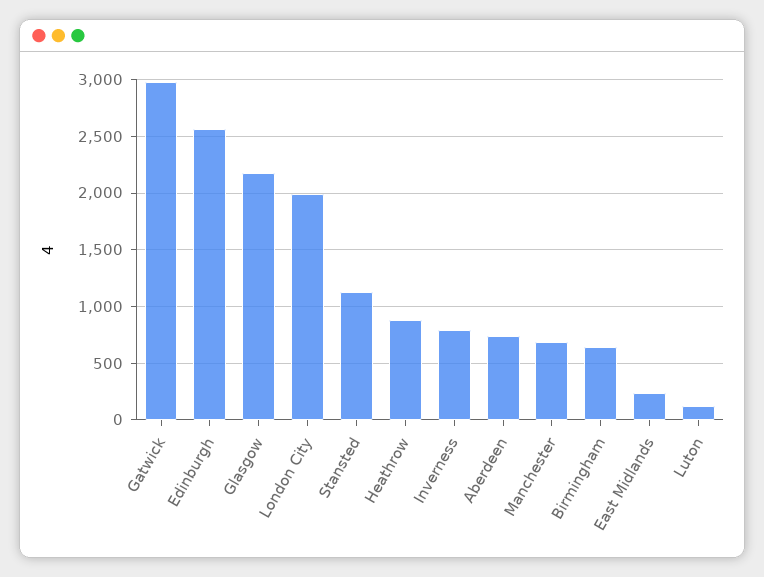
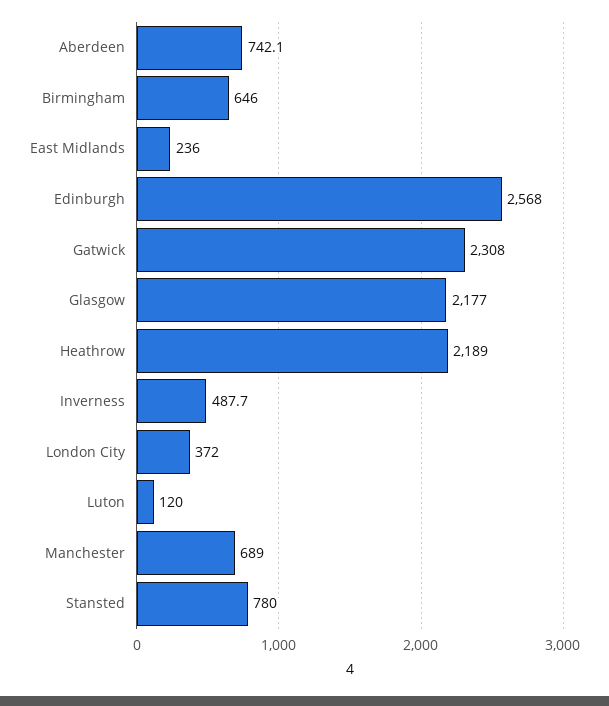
Gatwick: 3000 -> 2308
London City: 2000 -> 372
Stansted: 1100 -> 780
Heathrow: 900 -> 2189
Inverness: 800 -> 487.7

